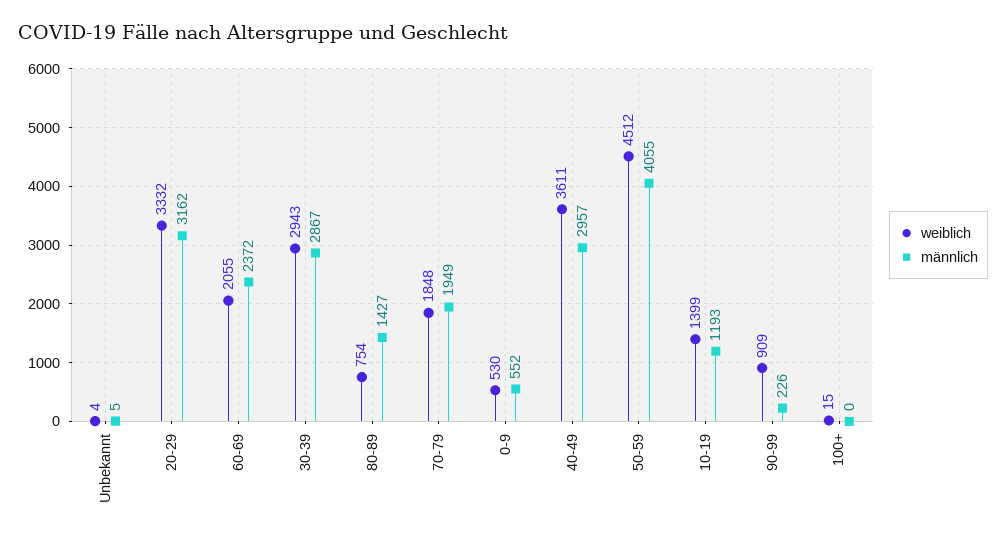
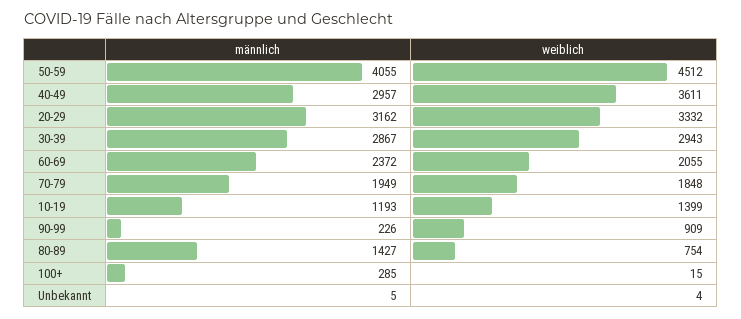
weiblich, 0-9: 530 -> none
männlich, 0-9: 552 -> none
männlich, 100+: 0 -> 285

